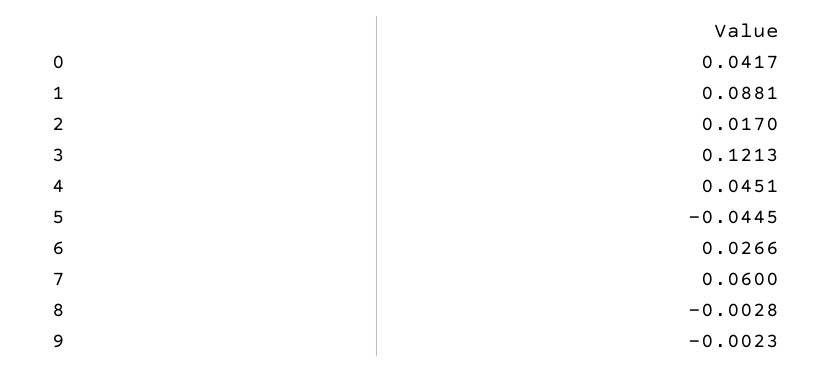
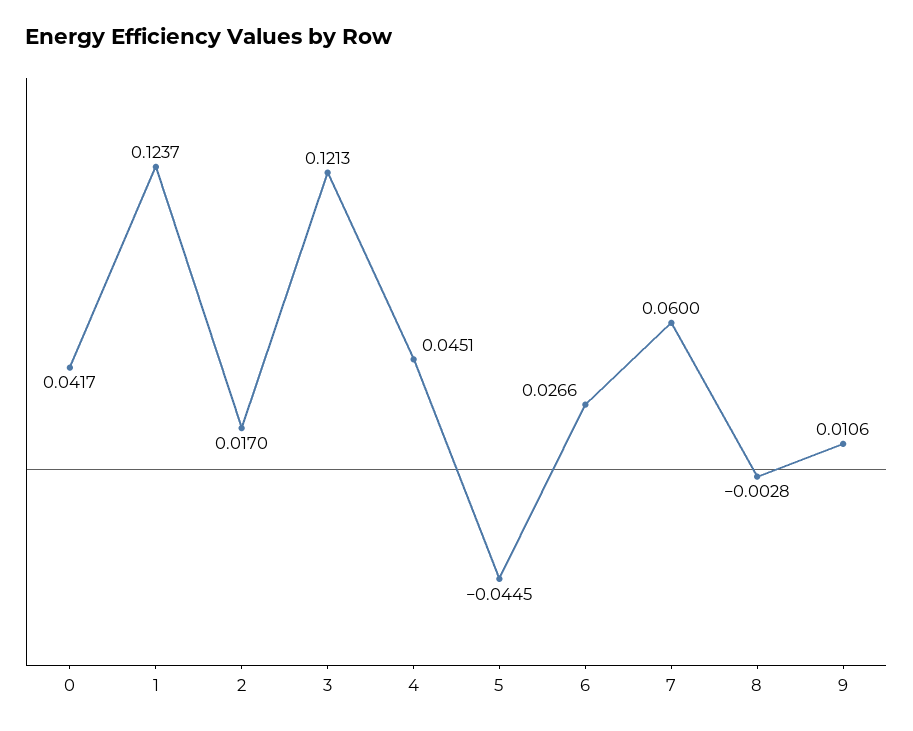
1: 0.0881 -> 0.1237
9: -0.0023 -> 0.0106

